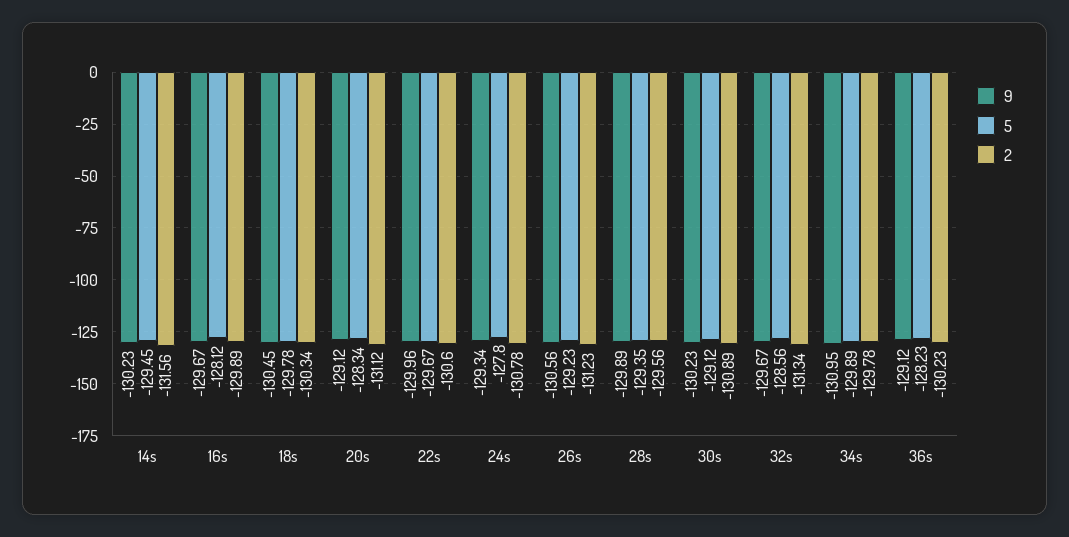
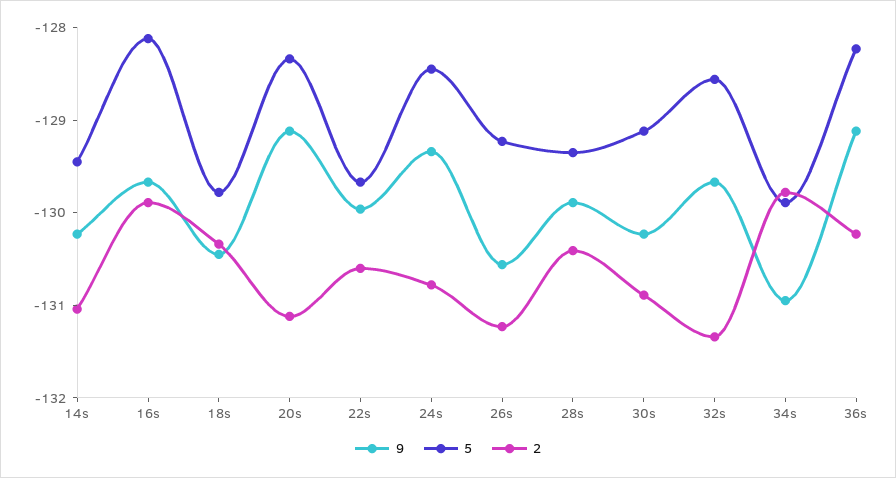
2, 14s: -131.56 -> -131
5, 24s: -127.8 -> -128.4
2, 28s: -129.56 -> -130.4

